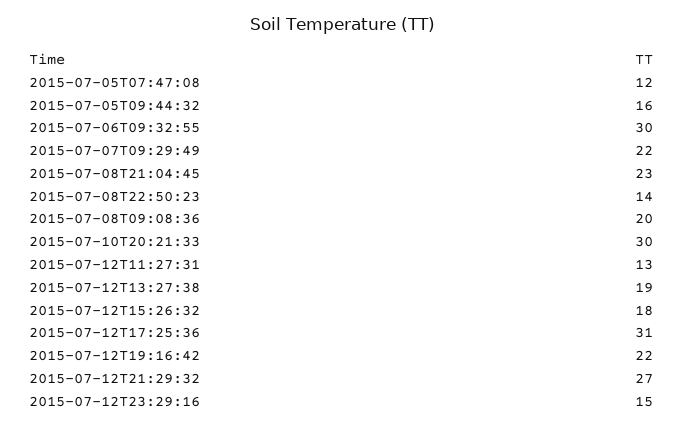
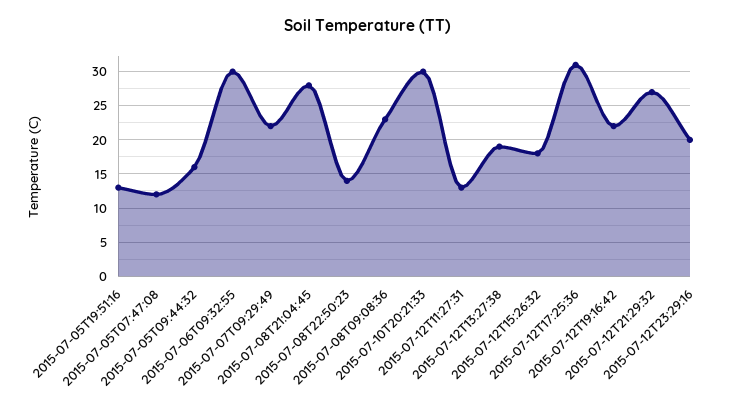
2015-07-08T21:04:45: 23 -> 28
2015-07-08T09:08:36: 20 -> 23
2015-07-12T23:29:16: 15 -> 20
2015-07-05T19:51:16: none -> 13

